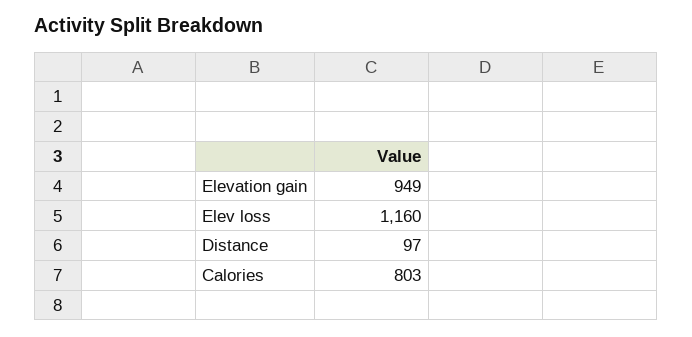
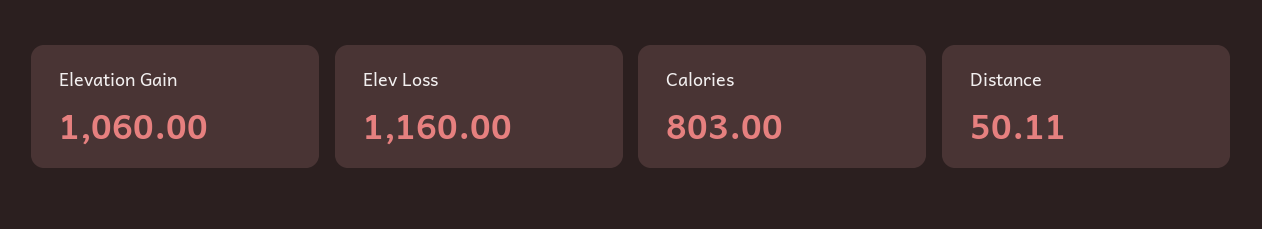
Elevation gain: 949 -> 1060
Distance: 97 -> 50.11

